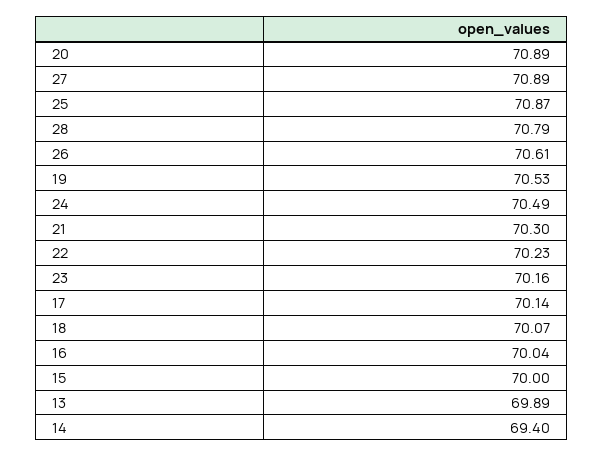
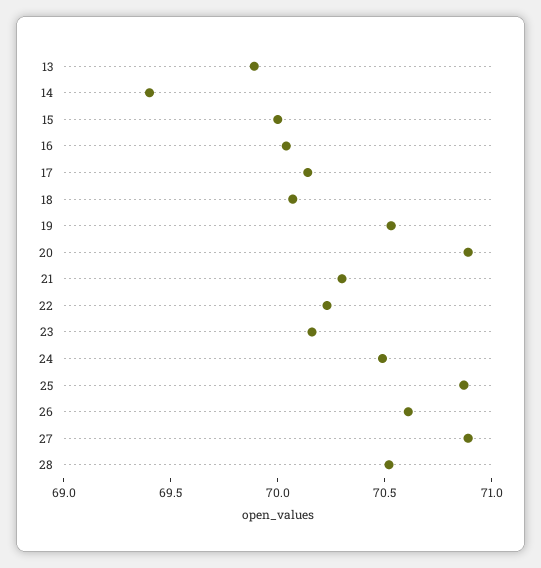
28: 70.79 -> 70.5

